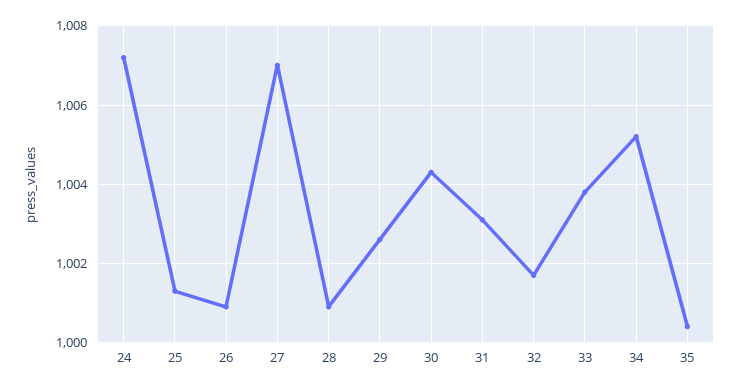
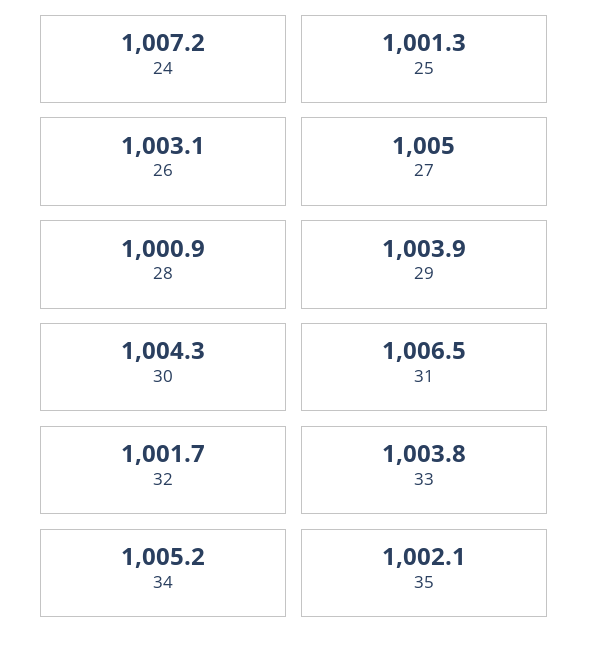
26: 1001 -> 1003.1
27: 1007 -> 1005
29: 1002.5 -> 1003.9
31: 1003 -> 1006.5
35: 1000.5 -> 1002.1

